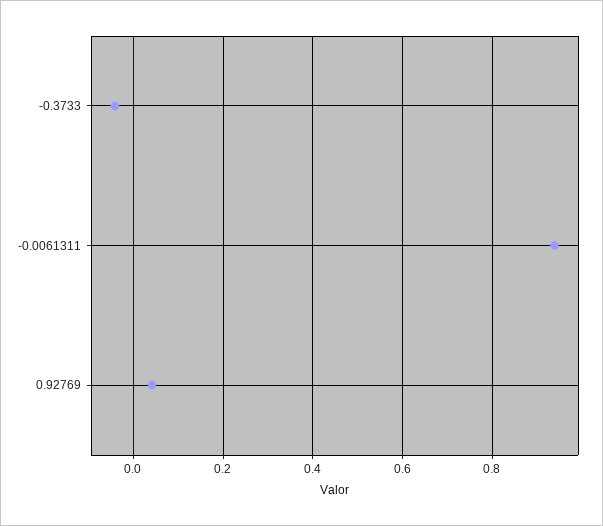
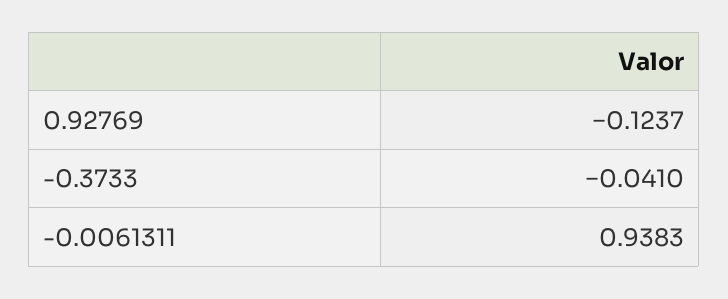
0.92769: 0.04 -> -0.1237

